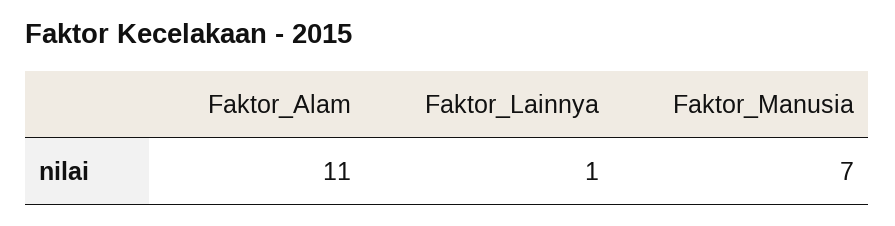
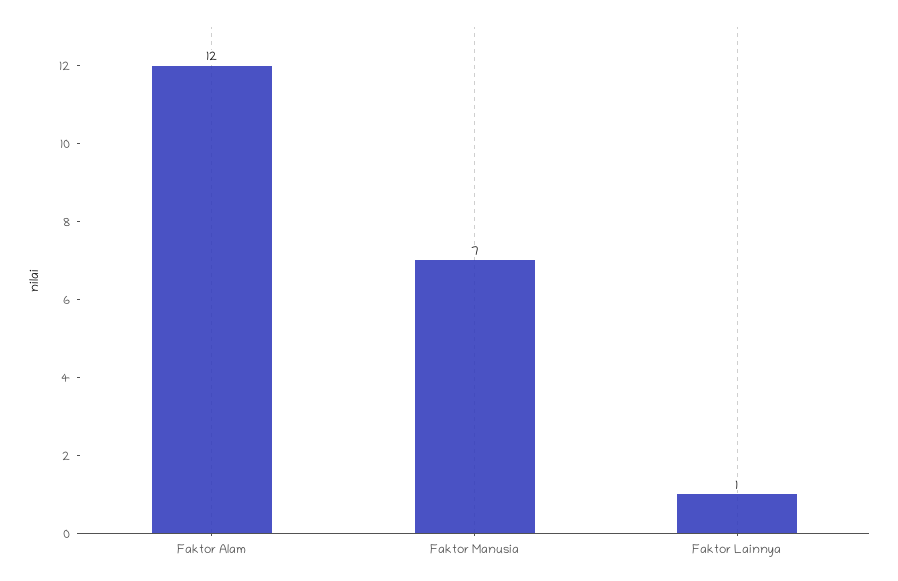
Faktor_Alam: 11 -> 12

